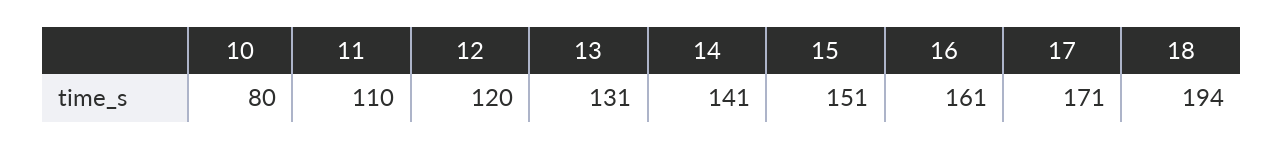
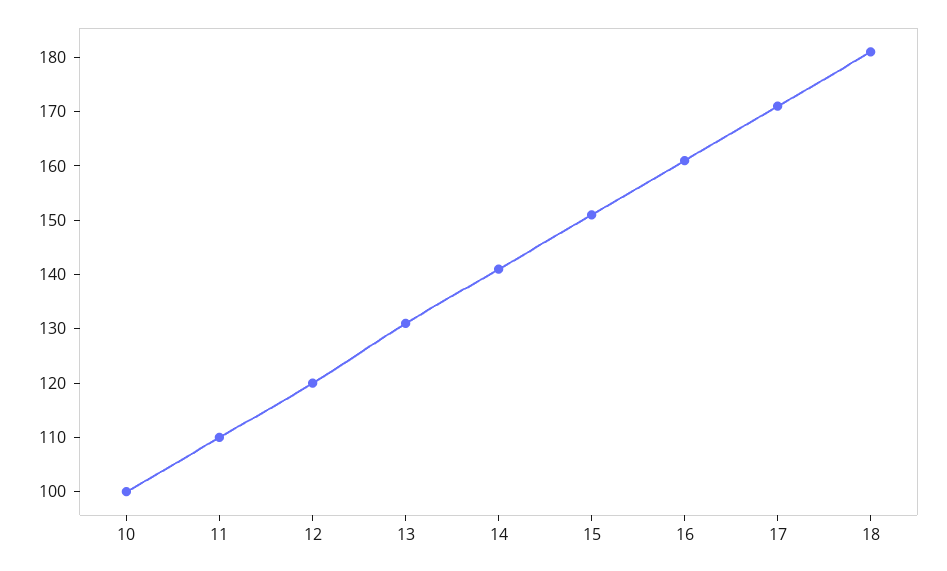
10: 80 -> 100
18: 194 -> 180

